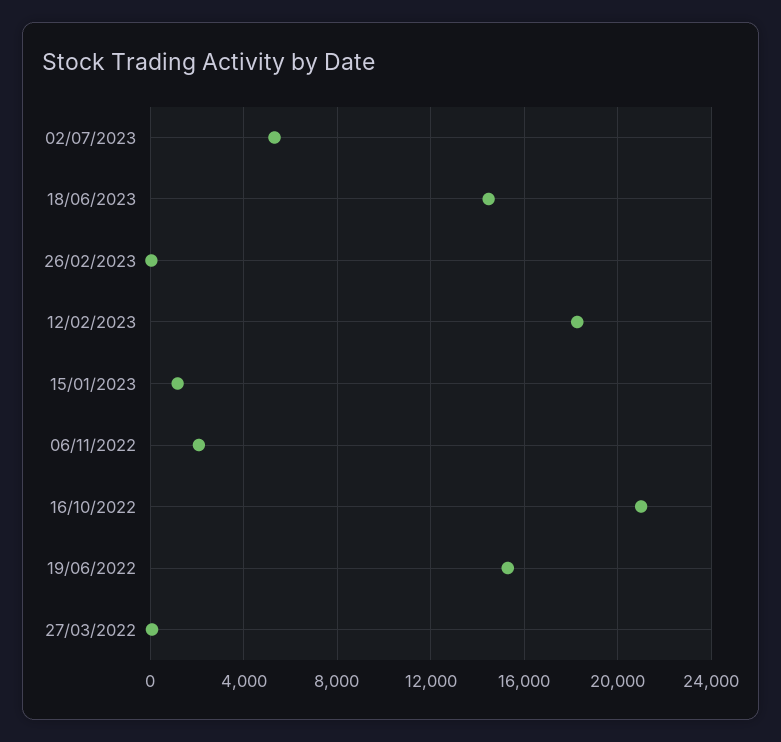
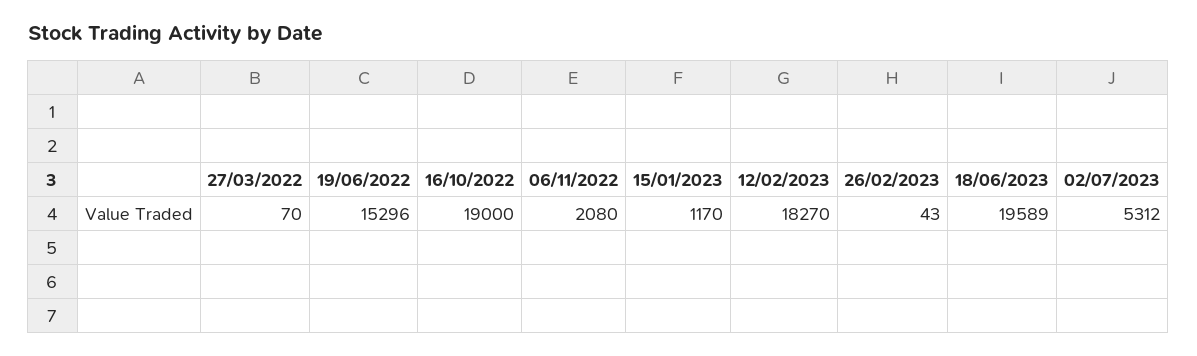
18/06/2023: 14500 -> 19589
16/10/2022: 21000 -> 19000

